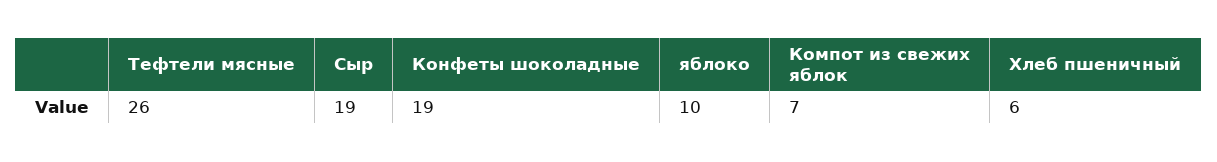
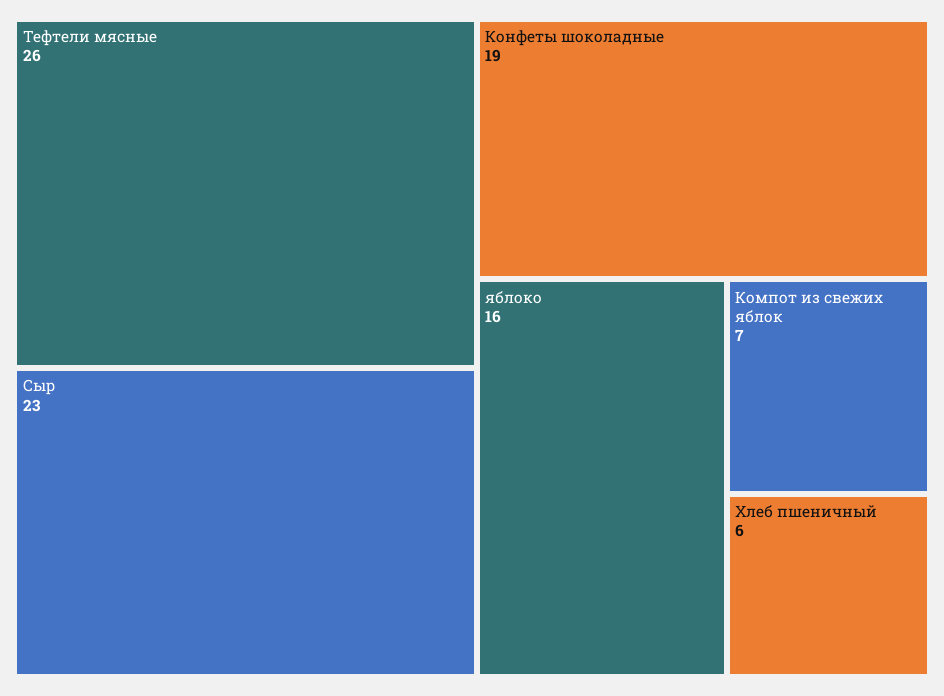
Сыр: 19 -> 23
яблоко: 10 -> 16

